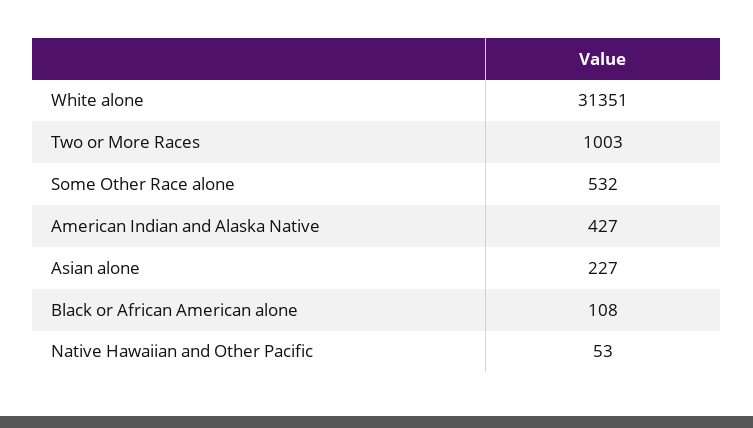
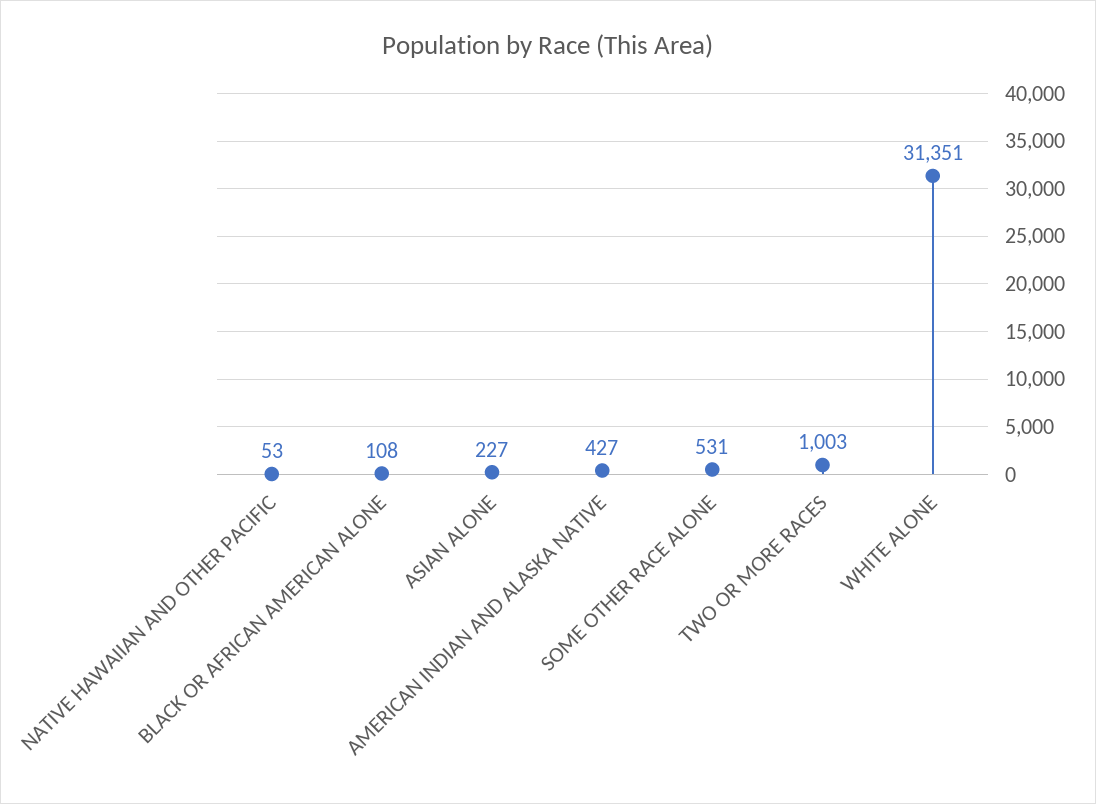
Some Other Race alone: 532 -> 531

